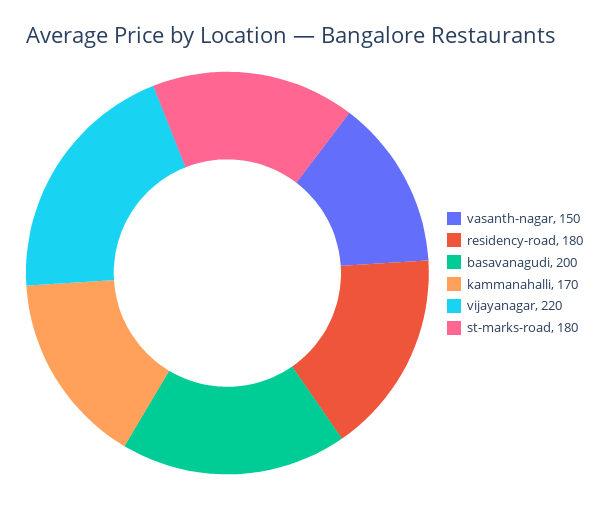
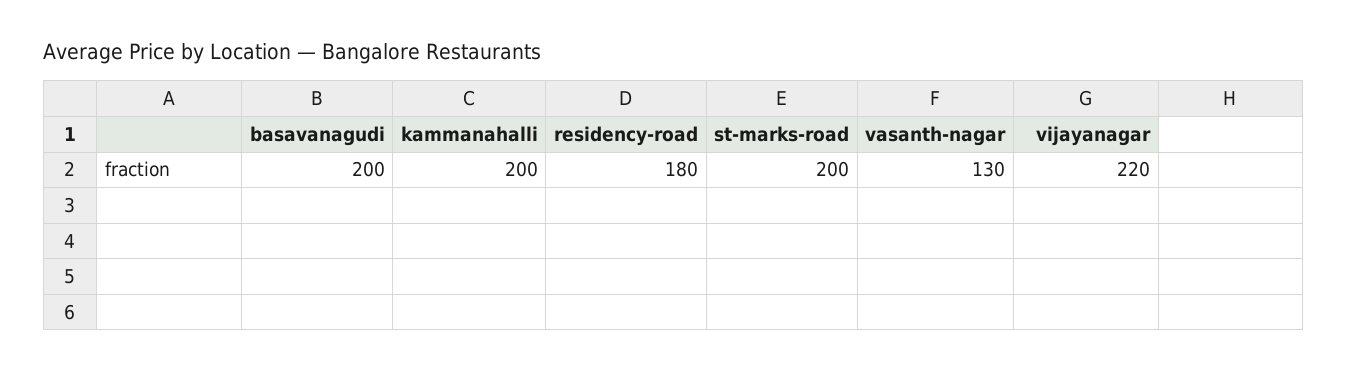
vasanth-nagar: 150 -> 130
kammanahalli: 170 -> 200
st-marks-road: 180 -> 200

